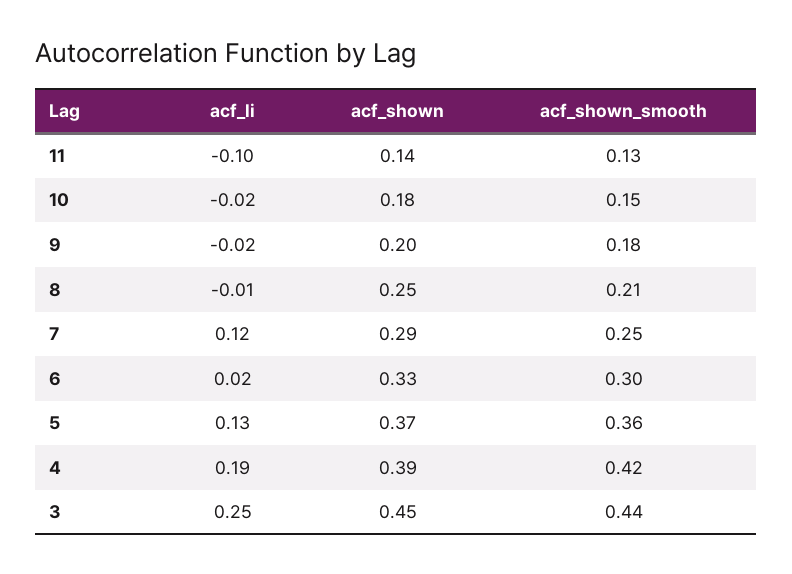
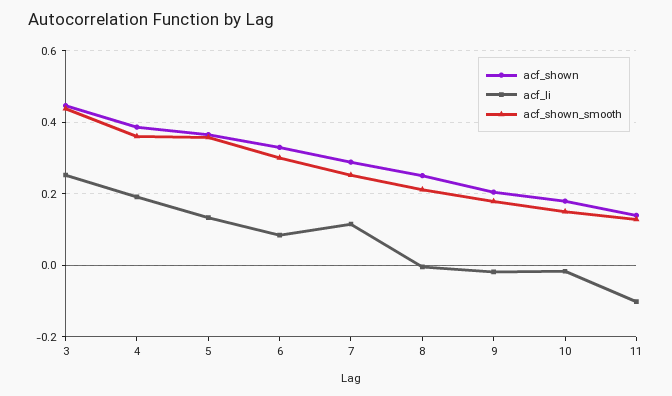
acf_li, 6: 0.02 -> 0.08
acf_shown_smooth, 4: 0.42 -> 0.36

